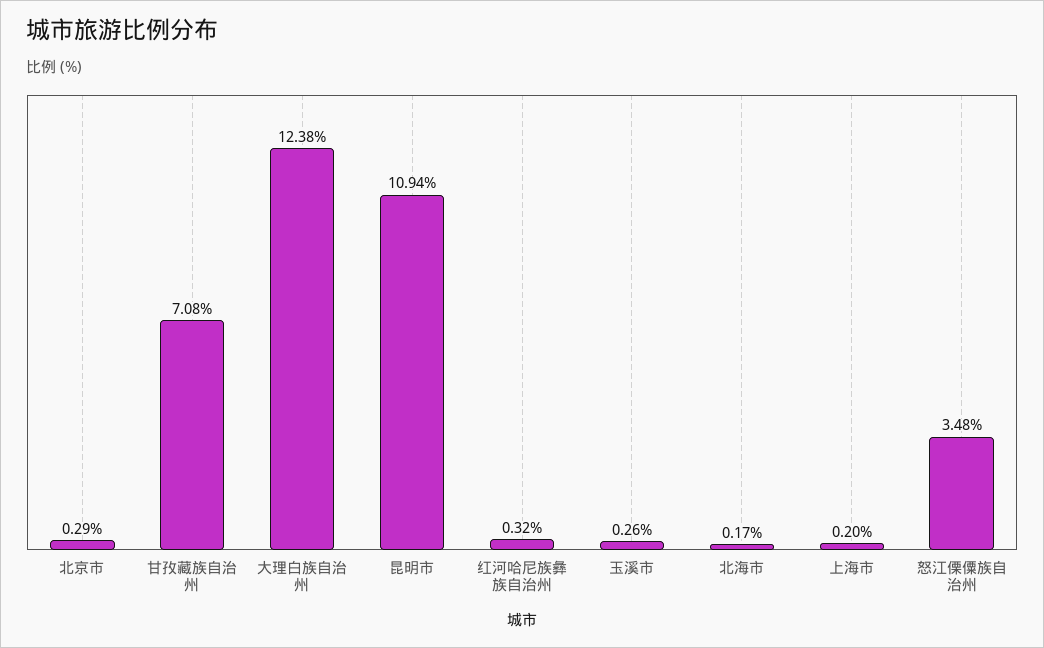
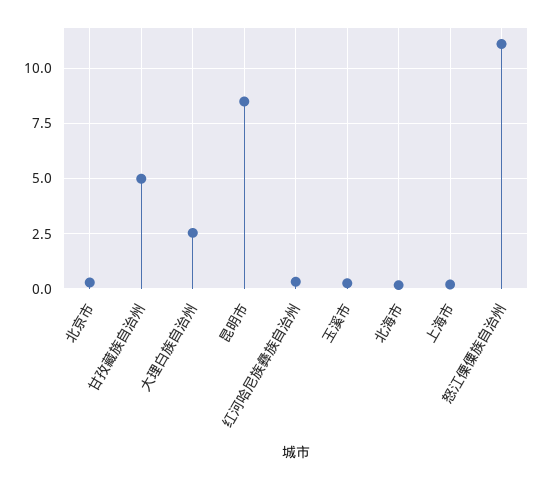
甘孜藏族自治州: 7.08 -> 5
大理白族自治州: 12.38 -> 2.5
昆明市: 10.94 -> 8.5
怒江傈僳族自治州: 3.48 -> 11

